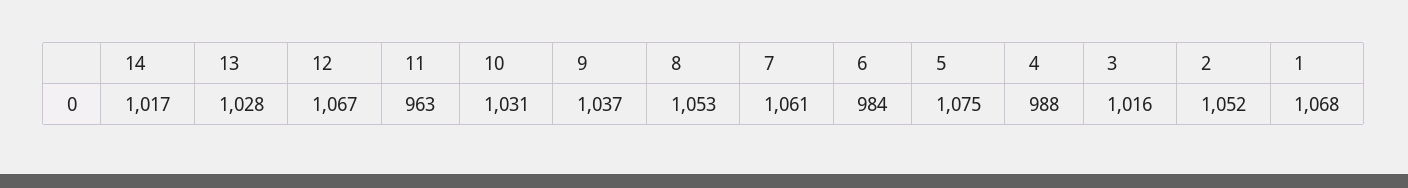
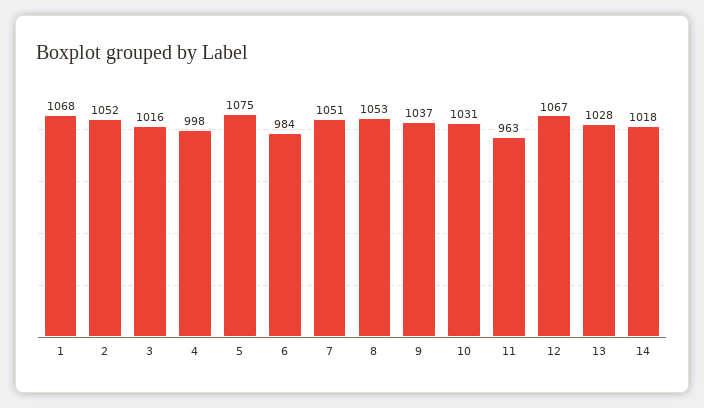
14: 1017 -> 1018
7: 1061 -> 1051
4: 988 -> 998

